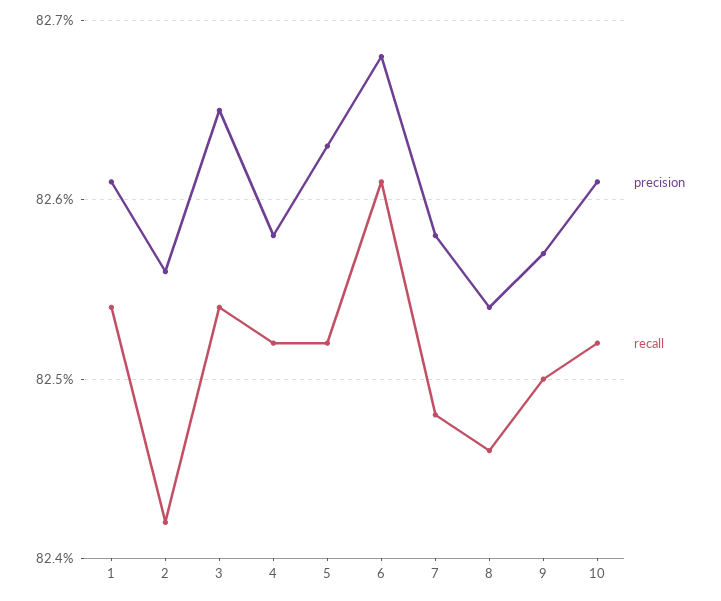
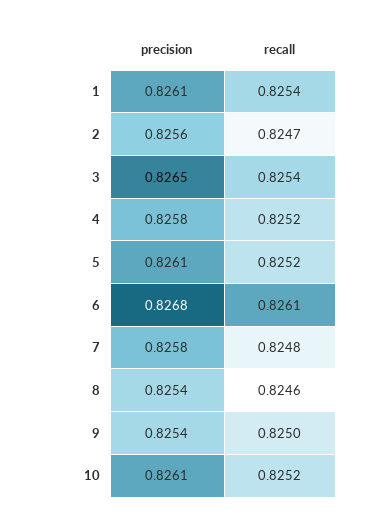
recall, 2: 0.8242 -> 0.8247
precision, 5: 0.8263 -> 0.8261
precision, 9: 0.8257 -> 0.8254

